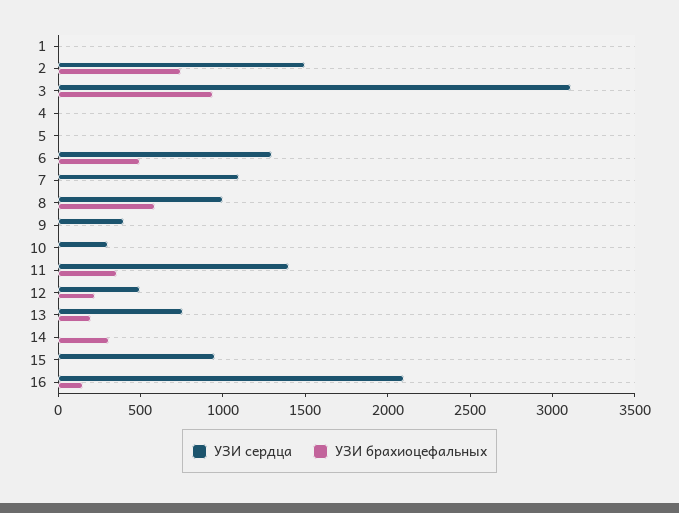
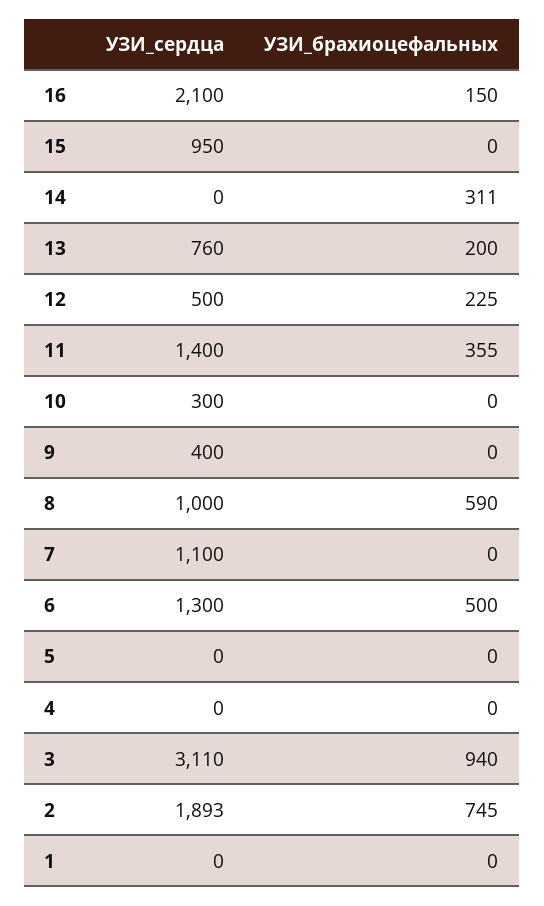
УЗИ сердца, 2: 1500 -> 1893

